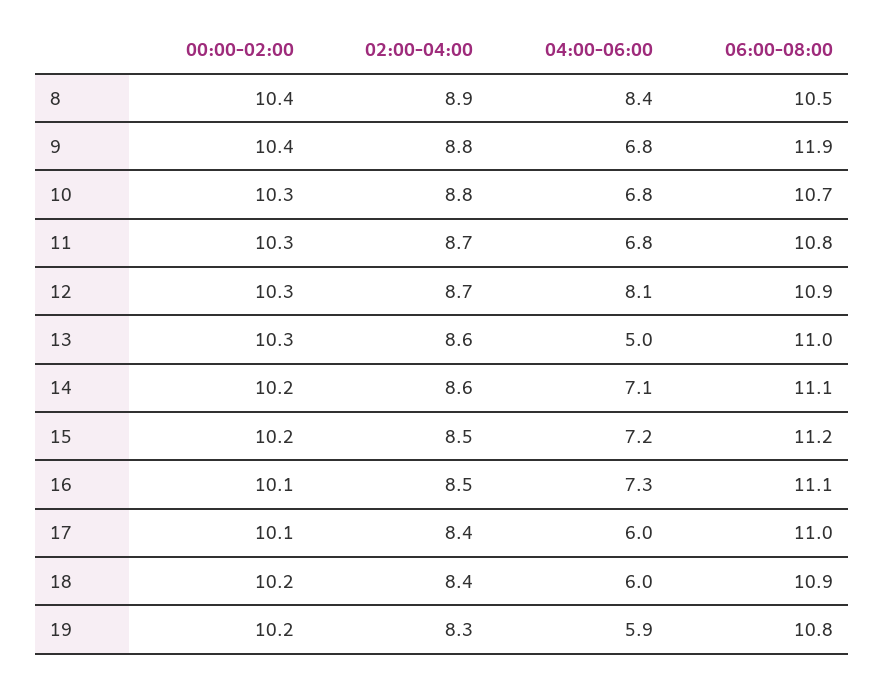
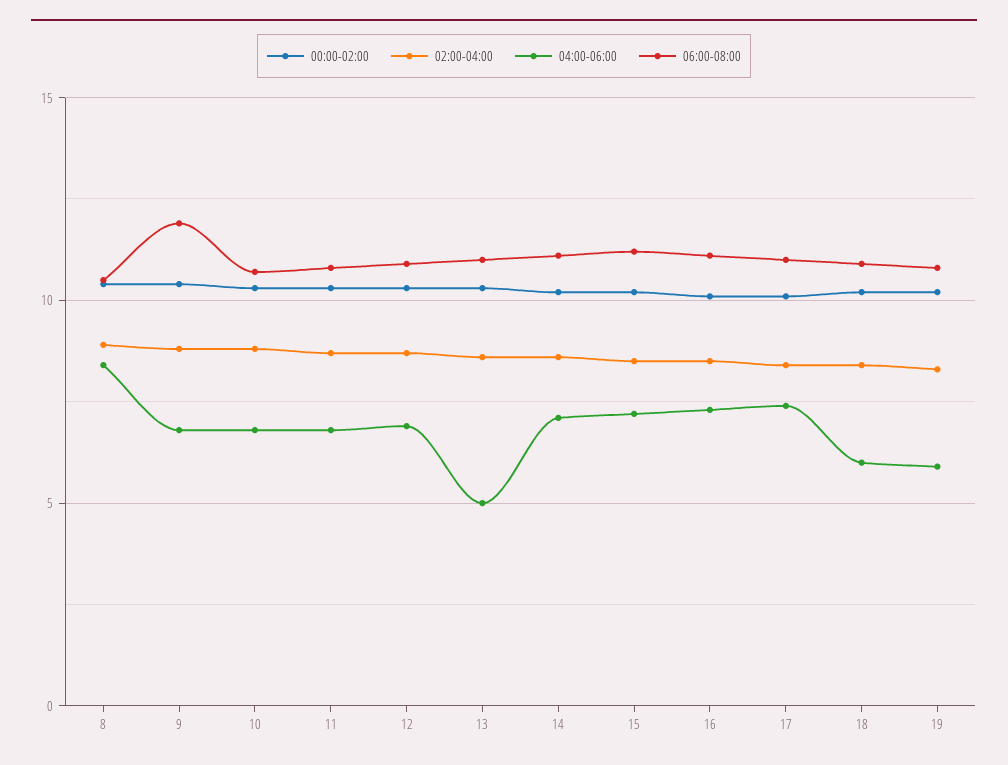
04:00-06:00, 12: 8.1 -> 7
04:00-06:00, 17: 6 -> 7.5

